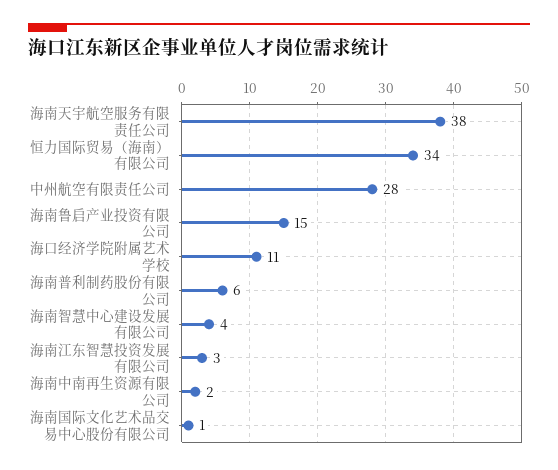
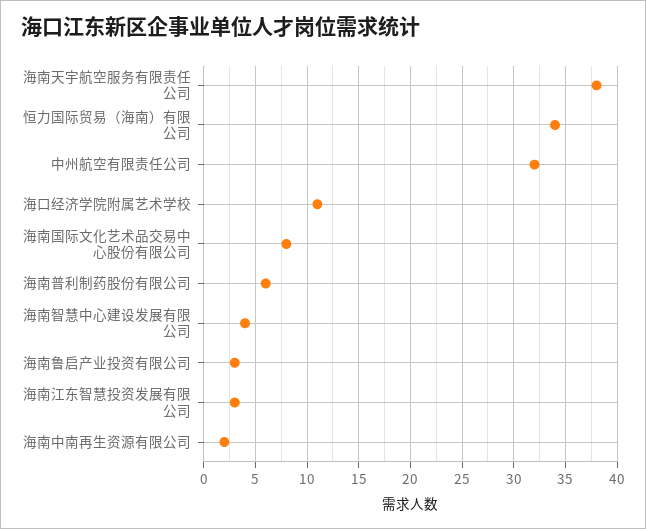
中州航空有限责任公司: 28 -> 32
海南鲁启产业投资有限公司: 15 -> 3
海南国际文化艺术品交易中心股份有限公司: 1 -> 8

